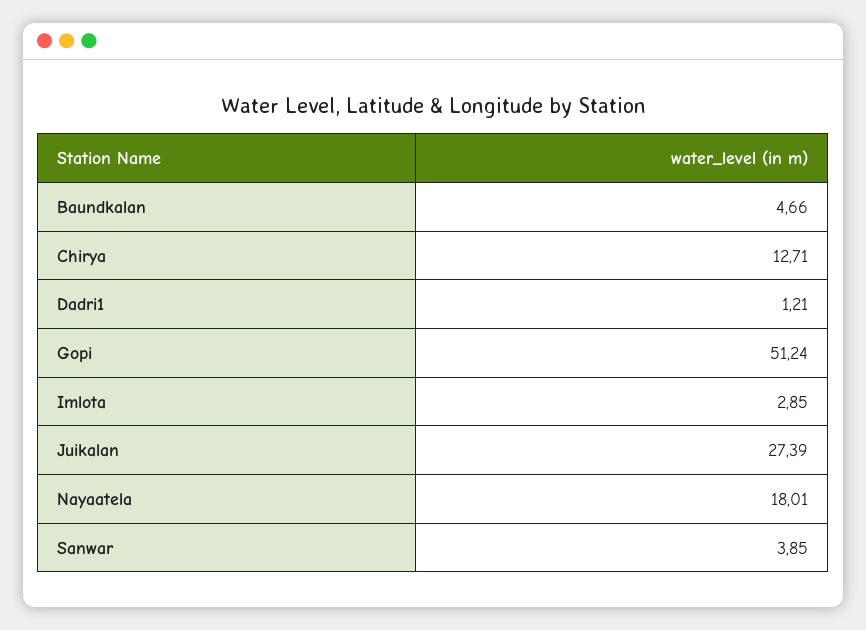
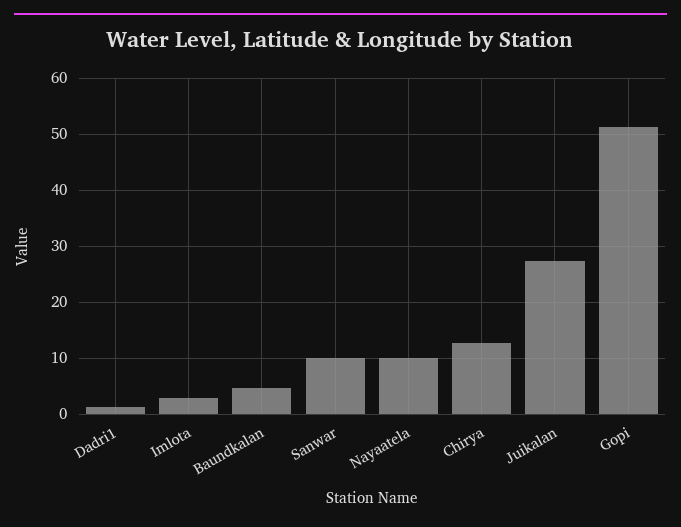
Nayaatela: 18.01 -> 10
Sanwar: 3.85 -> 10

